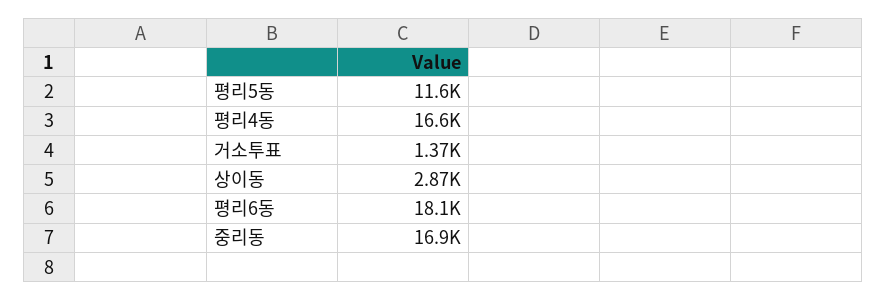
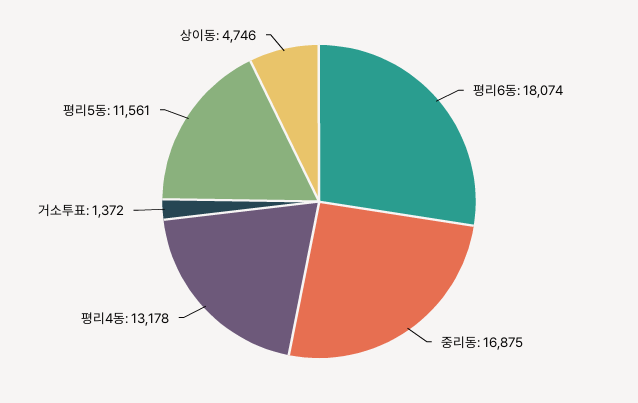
평리4동: 16600 -> 13178
상이동: 2870 -> 4746

